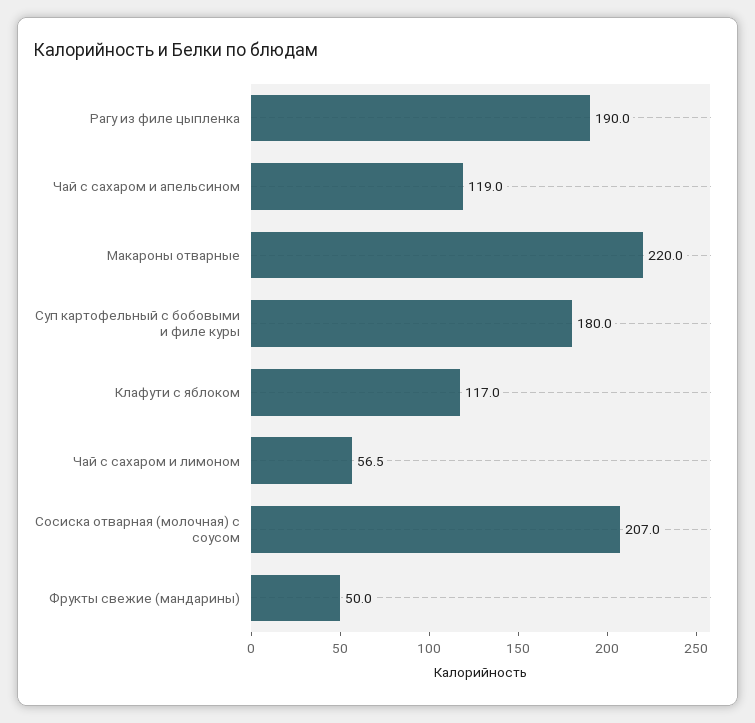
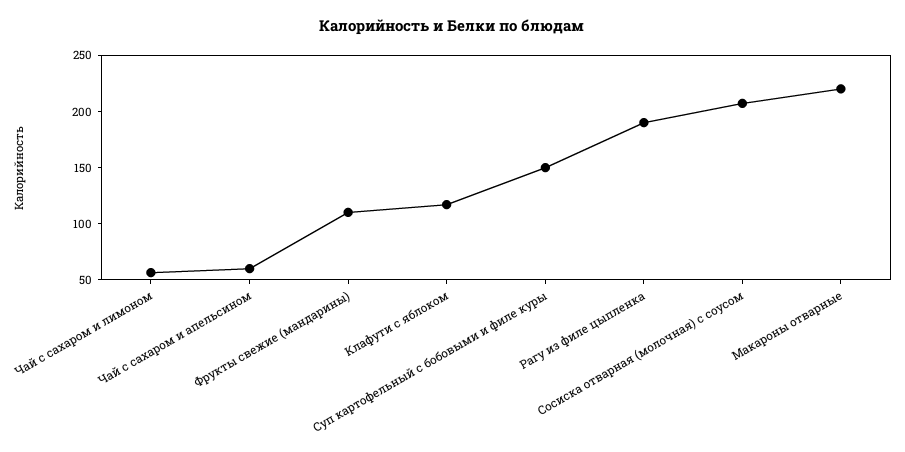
Чай с сахаром и апельсином: 119 -> 60
Суп картофельный с бобовыми и филе куры: 180 -> 150
Фрукты свежие (мандарины): 50 -> 110

